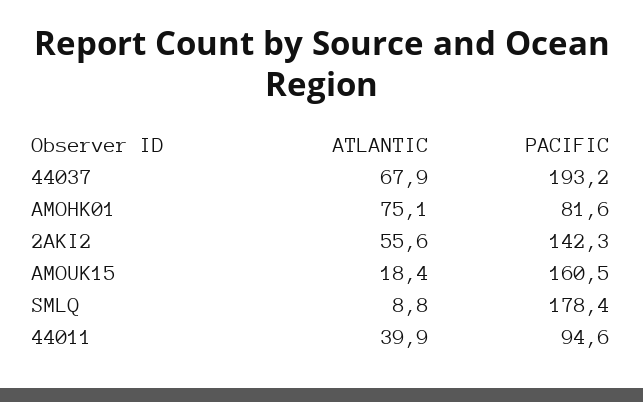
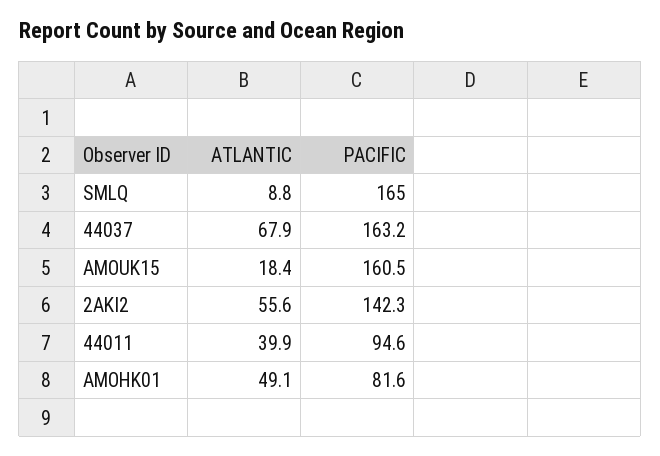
PACIFIC, 44037: 193.2 -> 163.2
ATLANTIC, AMOHK01: 75.1 -> 49.1
PACIFIC, SMLQ: 178.4 -> 165

